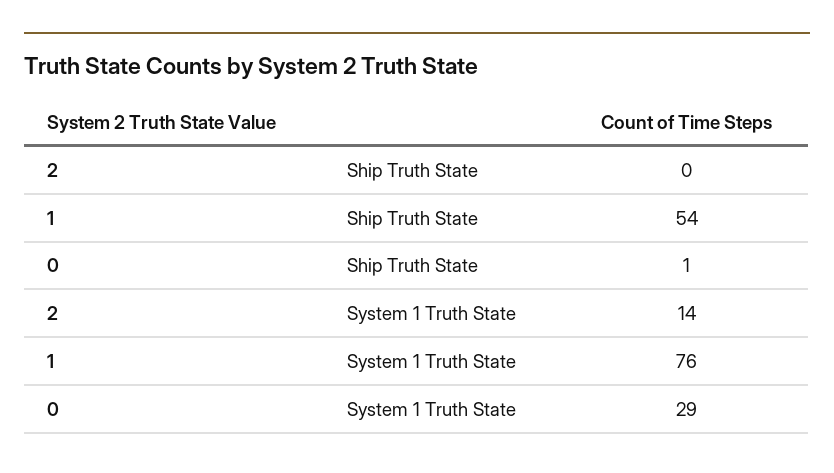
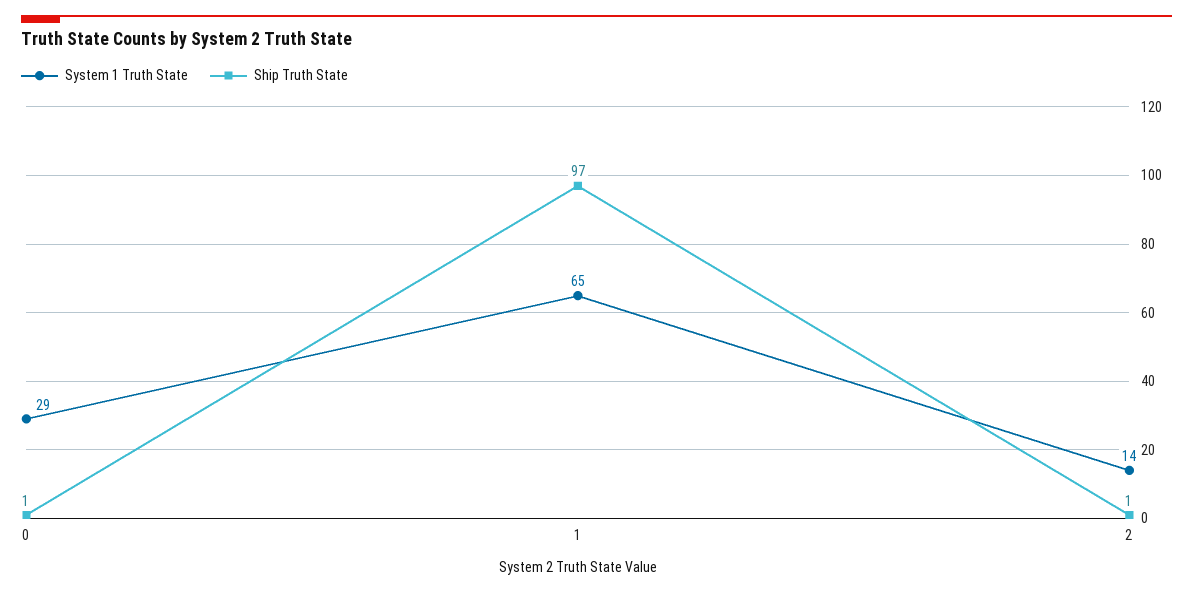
Ship Truth State, 2: 0 -> 1
Ship Truth State, 1: 54 -> 97
System 1 Truth State, 1: 76 -> 65

